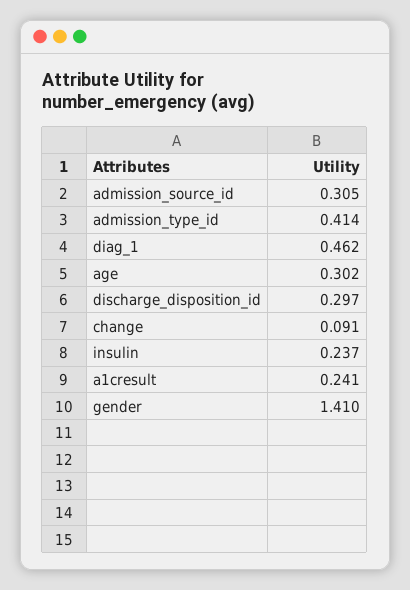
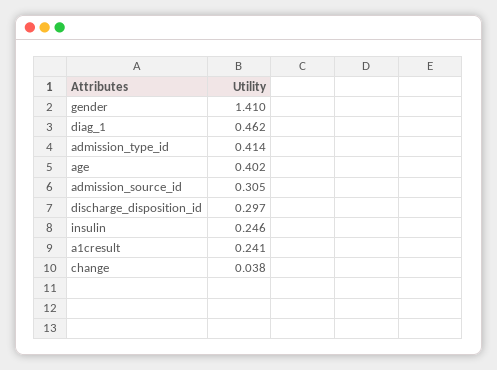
age: 0.302 -> 0.402
change: 0.091 -> 0.038
insulin: 0.237 -> 0.246

